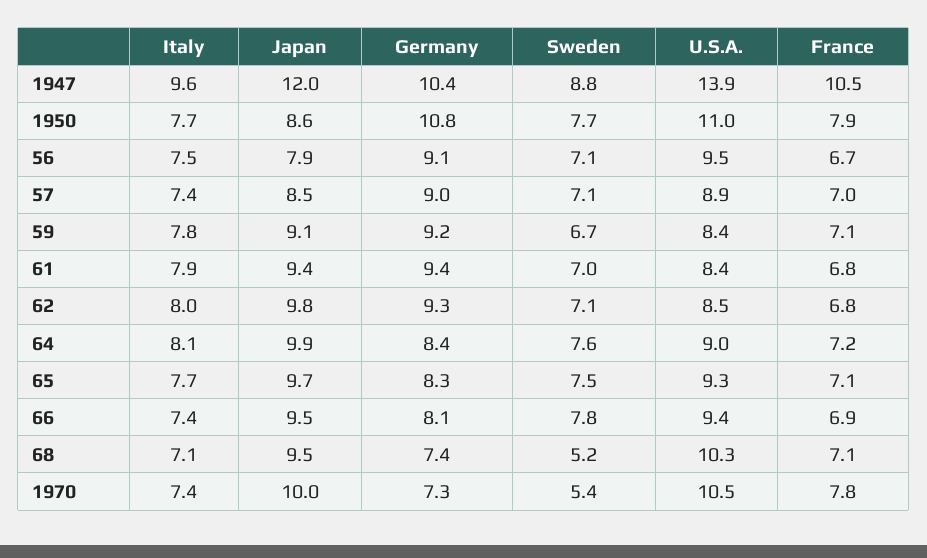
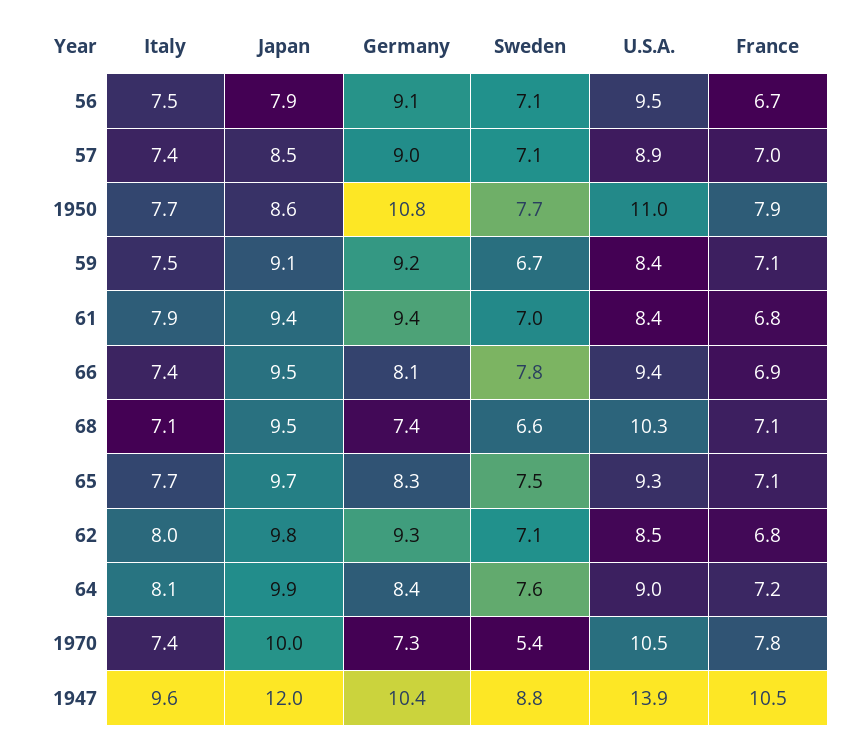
Italy, 59: 7.8 -> 7.5
Sweden, 68: 5.2 -> 6.6

